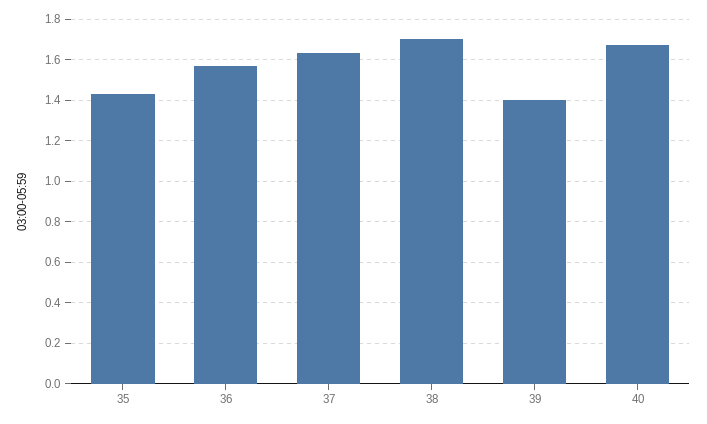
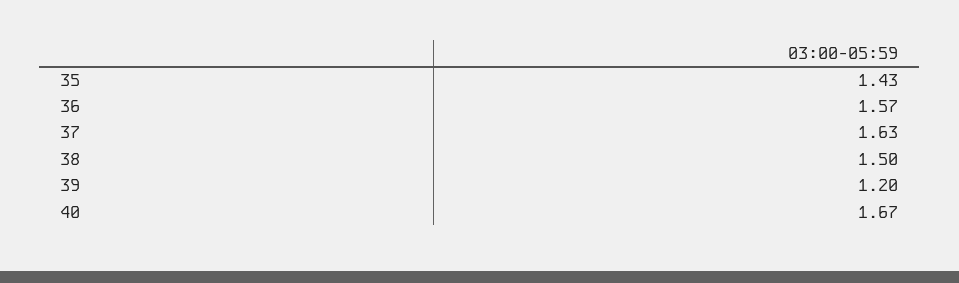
38: 1.7 -> 1.5
39: 1.4 -> 1.2

